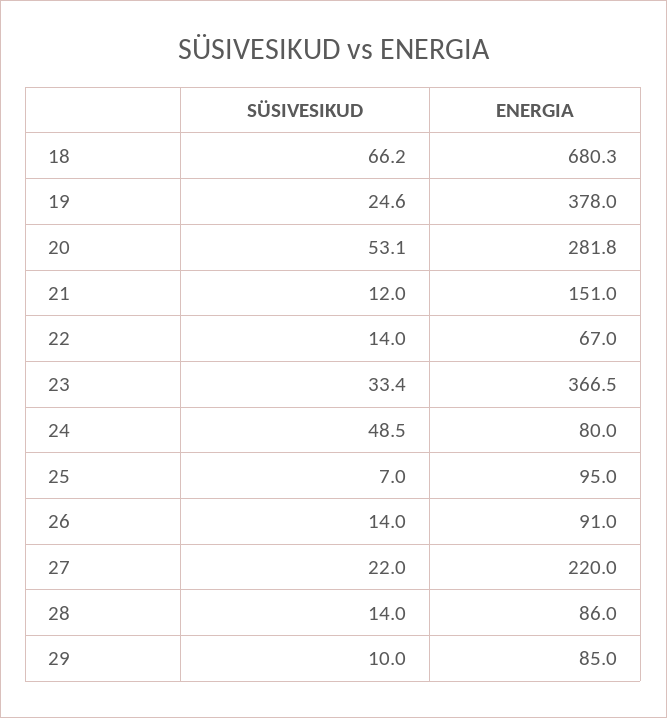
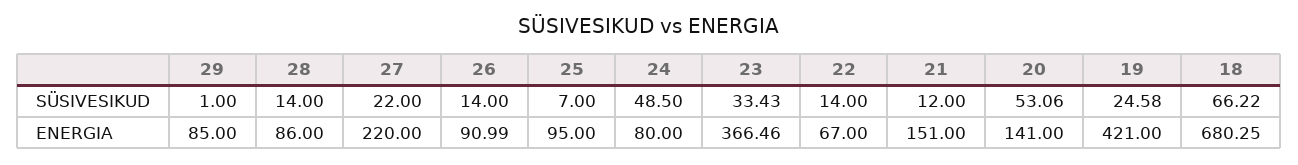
ENERGIA, 19: 378 -> 421
ENERGIA, 20: 281.8 -> 141
SÜSIVESIKUD, 29: 10 -> 1

